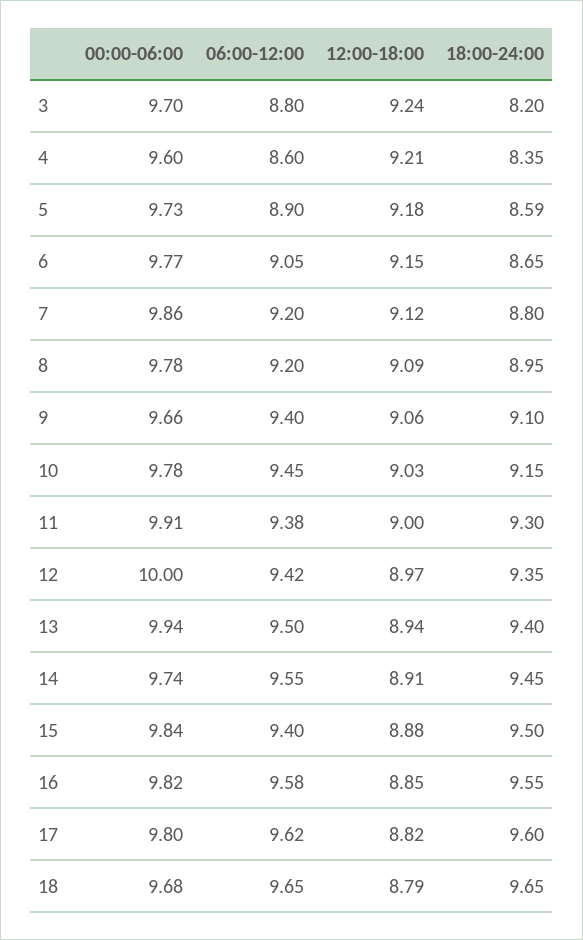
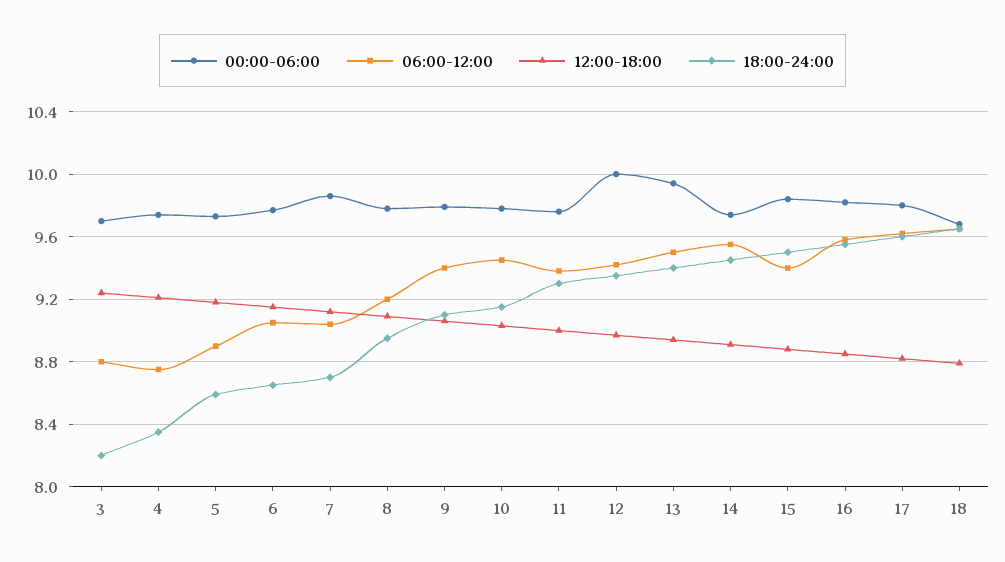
00:00-06:00, 4: 9.6 -> 9.75
06:00-12:00, 4: 8.6 -> 8.75
06:00-12:00, 7: 9.2 -> 9.05
18:00-24:00, 7: 8.8 -> 8.7
00:00-06:00, 9: 9.66 -> 9.8
00:00-06:00, 11: 9.91 -> 9.75

